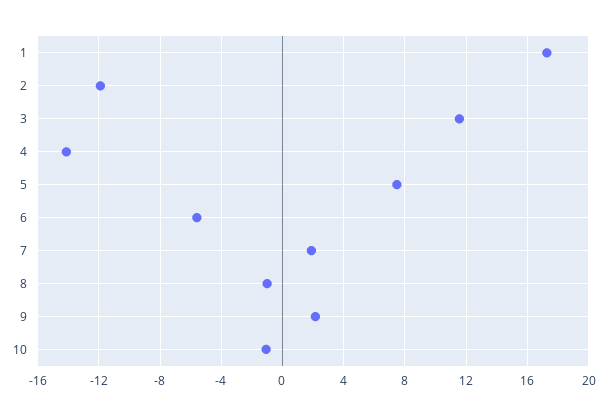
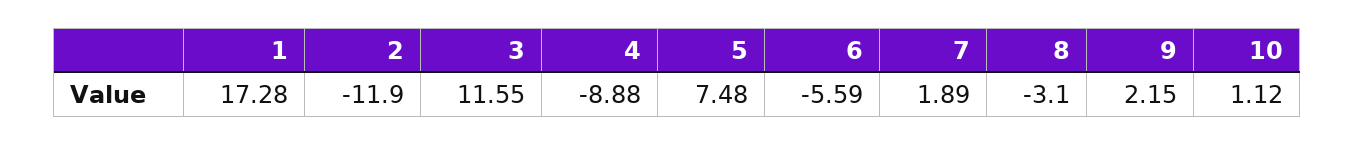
4: -14 -> -8.88
8: -1 -> -3.1
10: -1 -> 1.12

